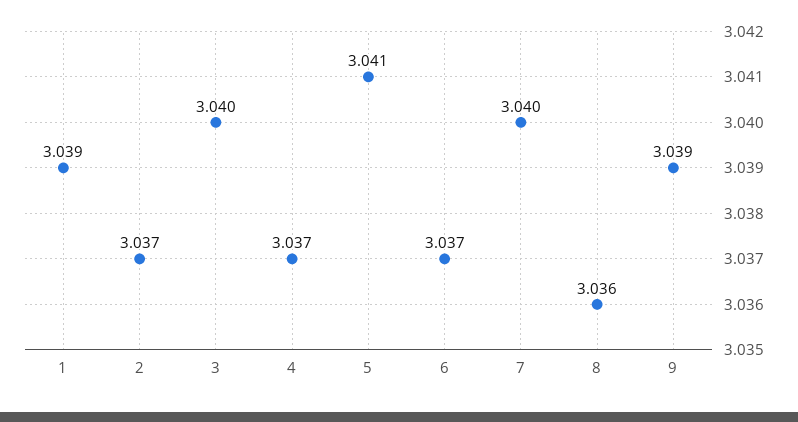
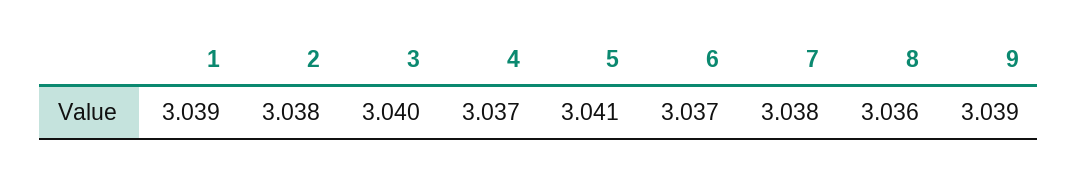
2: 3.037 -> 3.038
7: 3.04 -> 3.038

